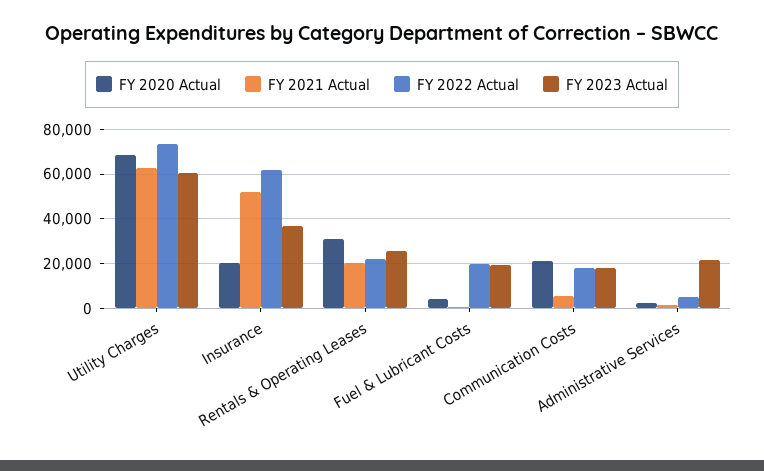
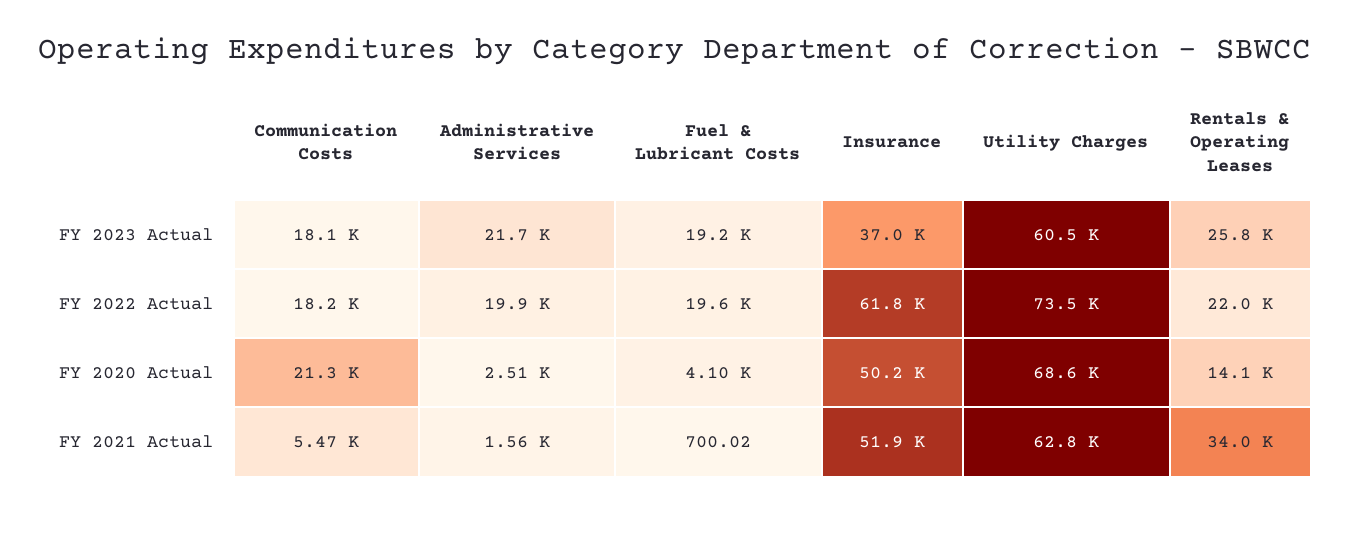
FY 2020 Actual, Insurance: 20000 -> 50200
FY 2020 Actual, Rentals & Operating Leases: 30000 -> 14100
FY 2021 Actual, Rentals & Operating Leases: 20000 -> 34000
FY 2022 Actual, Administrative Services: 5000 -> 19900

